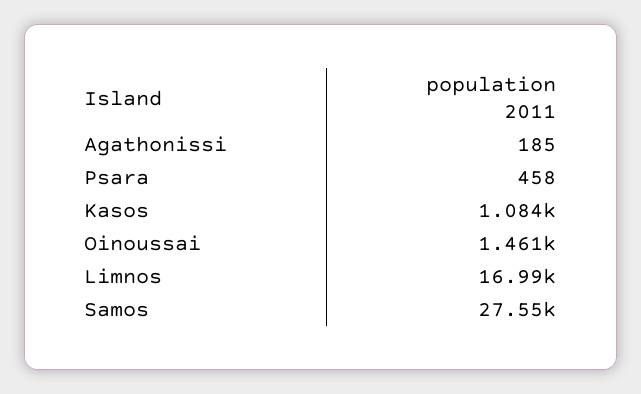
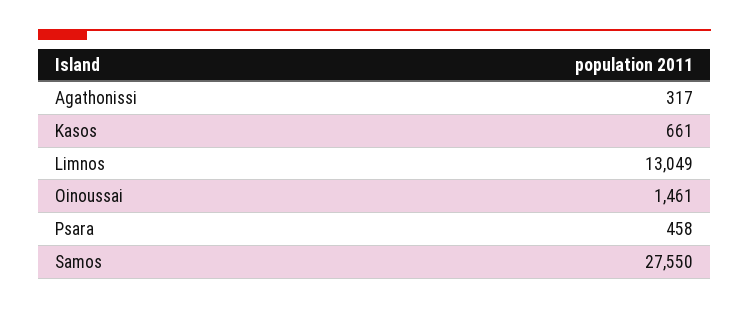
Agathonissi: 185 -> 317
Kasos: 1084 -> 661
Limnos: 16990 -> 13049

